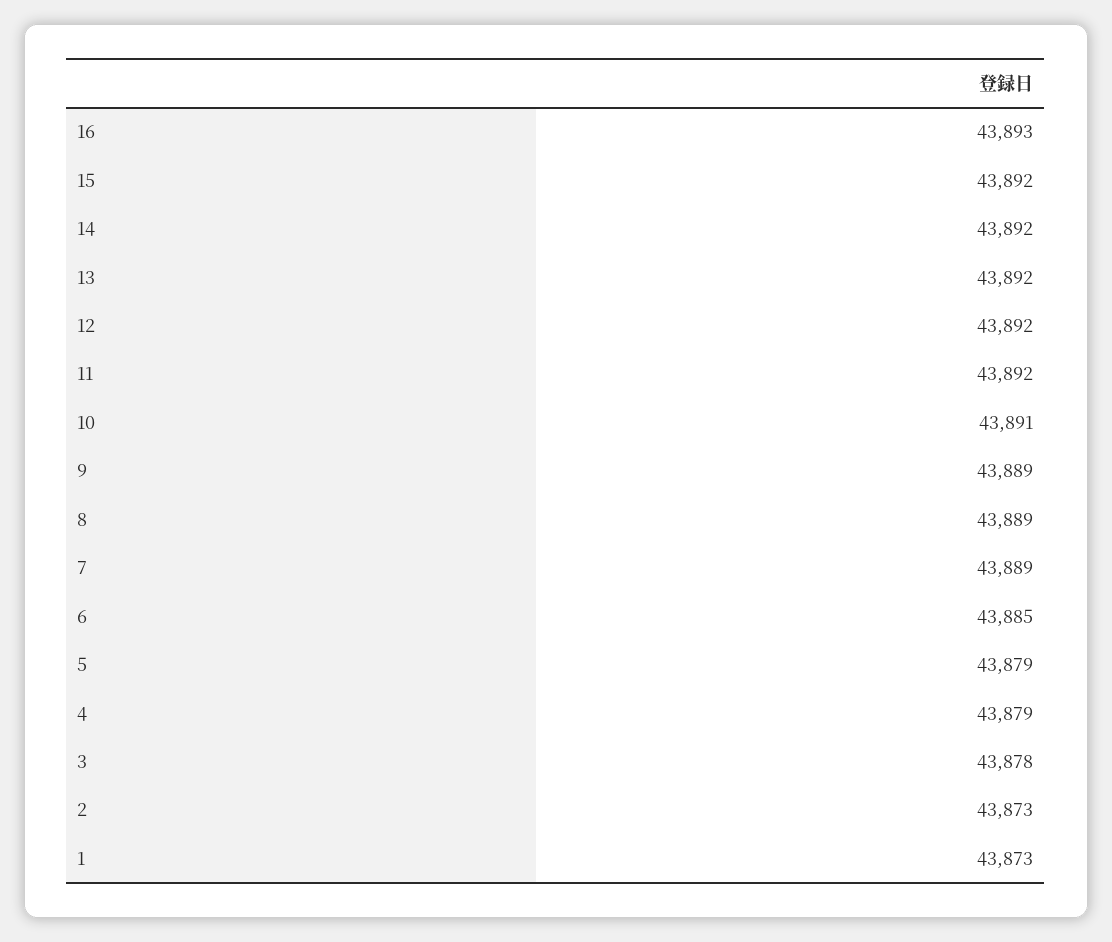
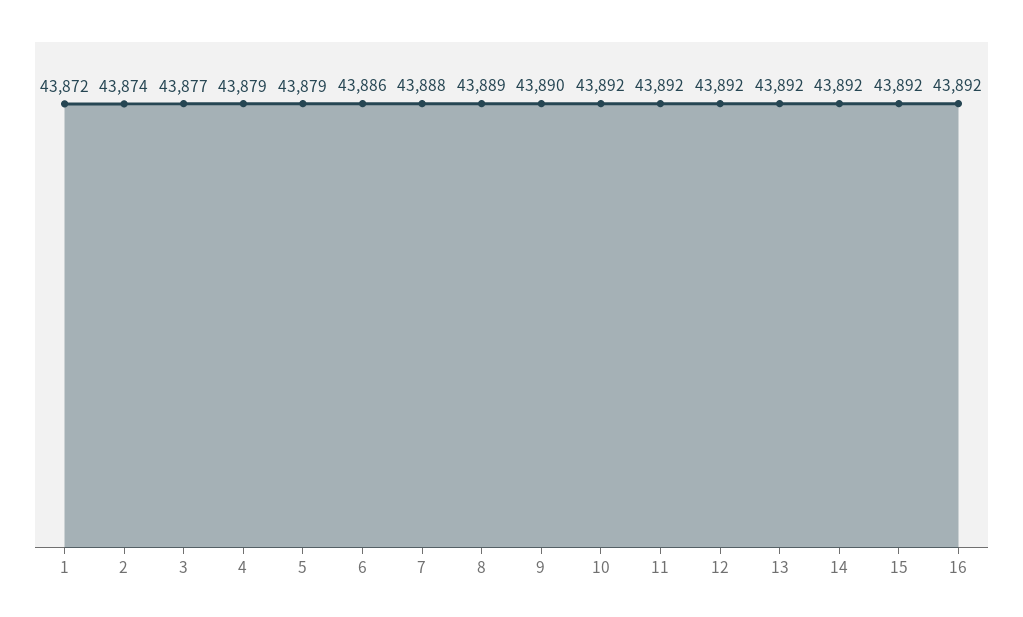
16: 43893 -> 43892
10: 43891 -> 43892
9: 43889 -> 43890
7: 43889 -> 43888
6: 43885 -> 43886
3: 43878 -> 43877
2: 43873 -> 43874
1: 43873 -> 43872

